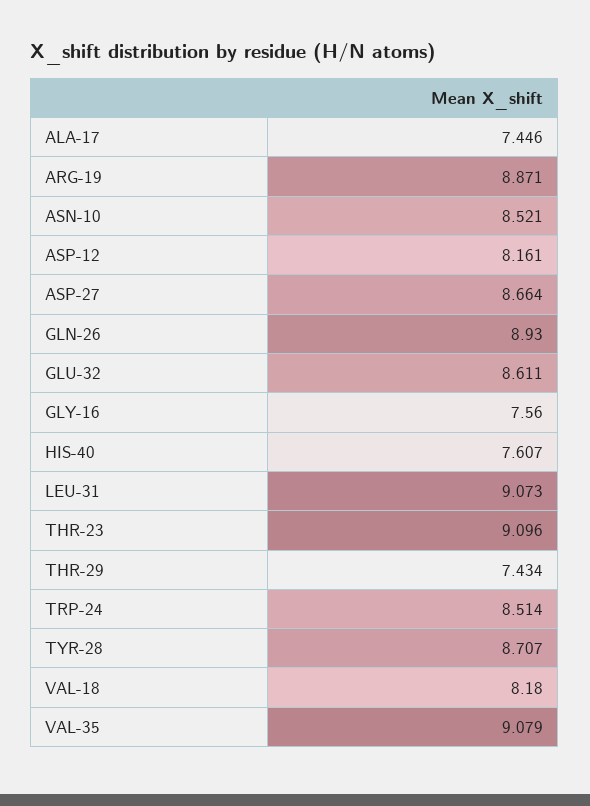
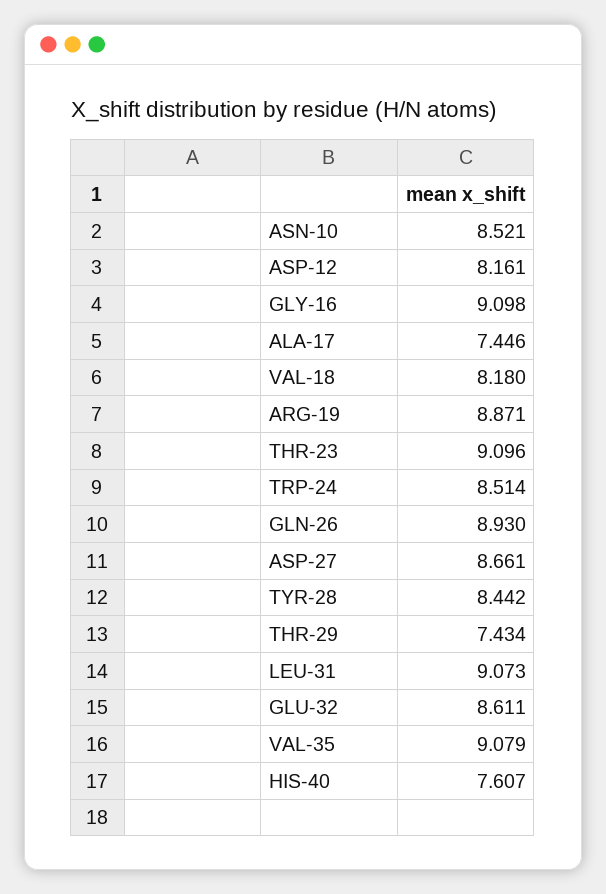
ASP-27: 8.664 -> 8.661
GLY-16: 7.56 -> 9.098
TYR-28: 8.707 -> 8.442

